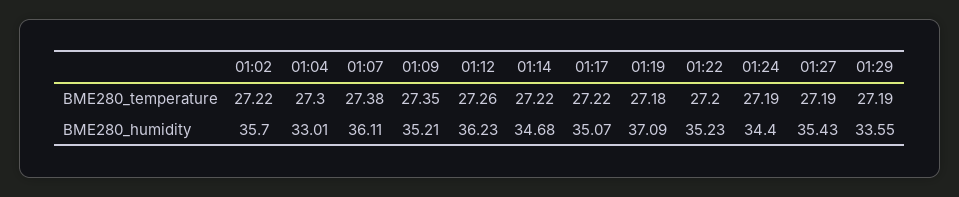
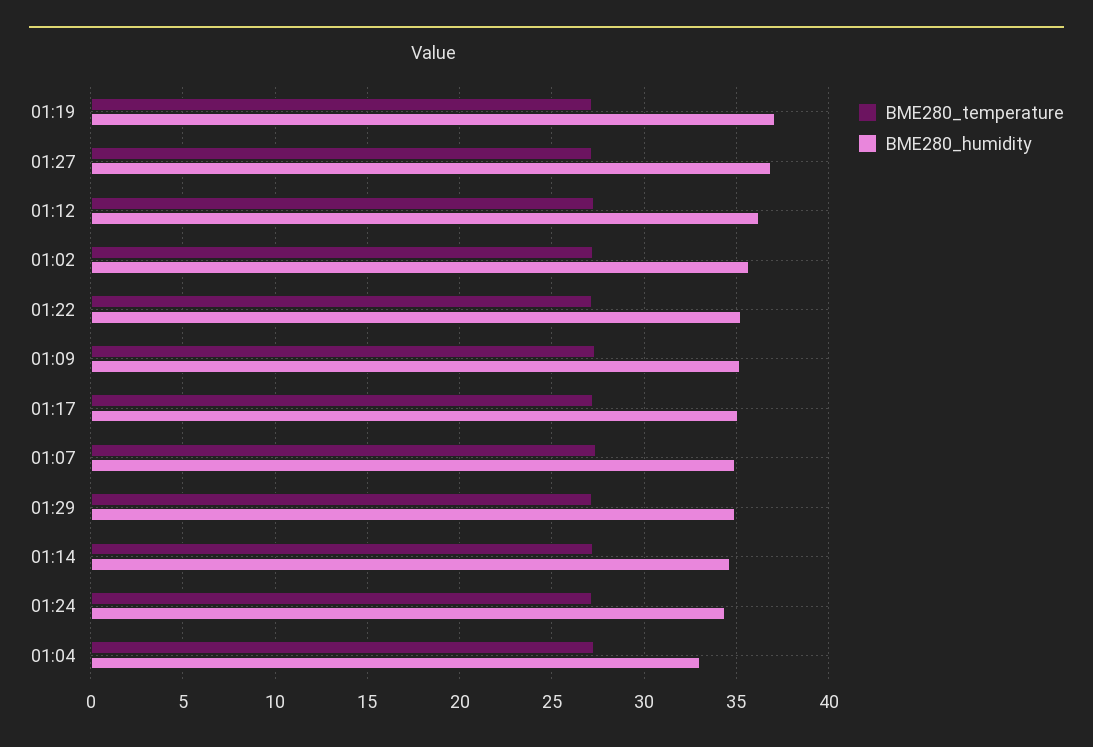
BME280_humidity, 01:07: 36.11 -> 35
BME280_humidity, 01:27: 35.43 -> 37
BME280_humidity, 01:29: 33.55 -> 35

